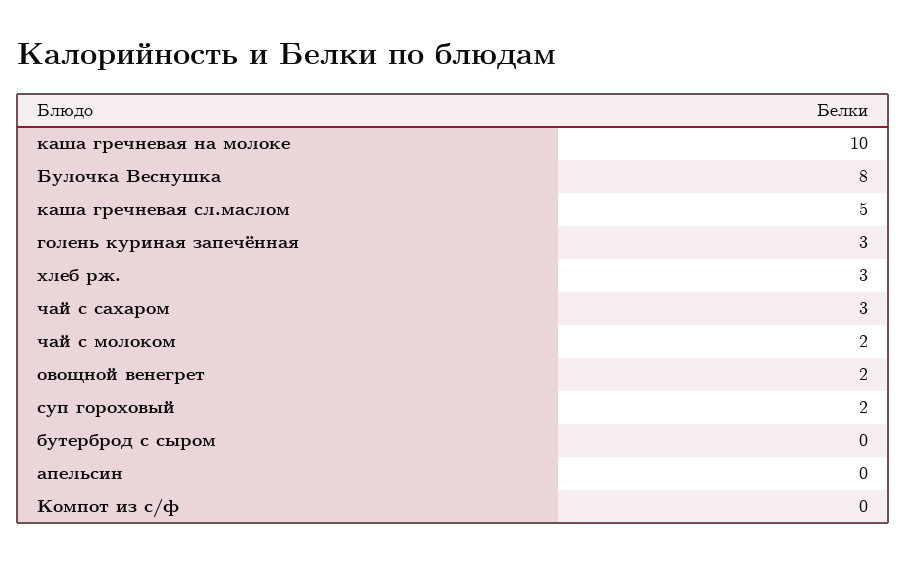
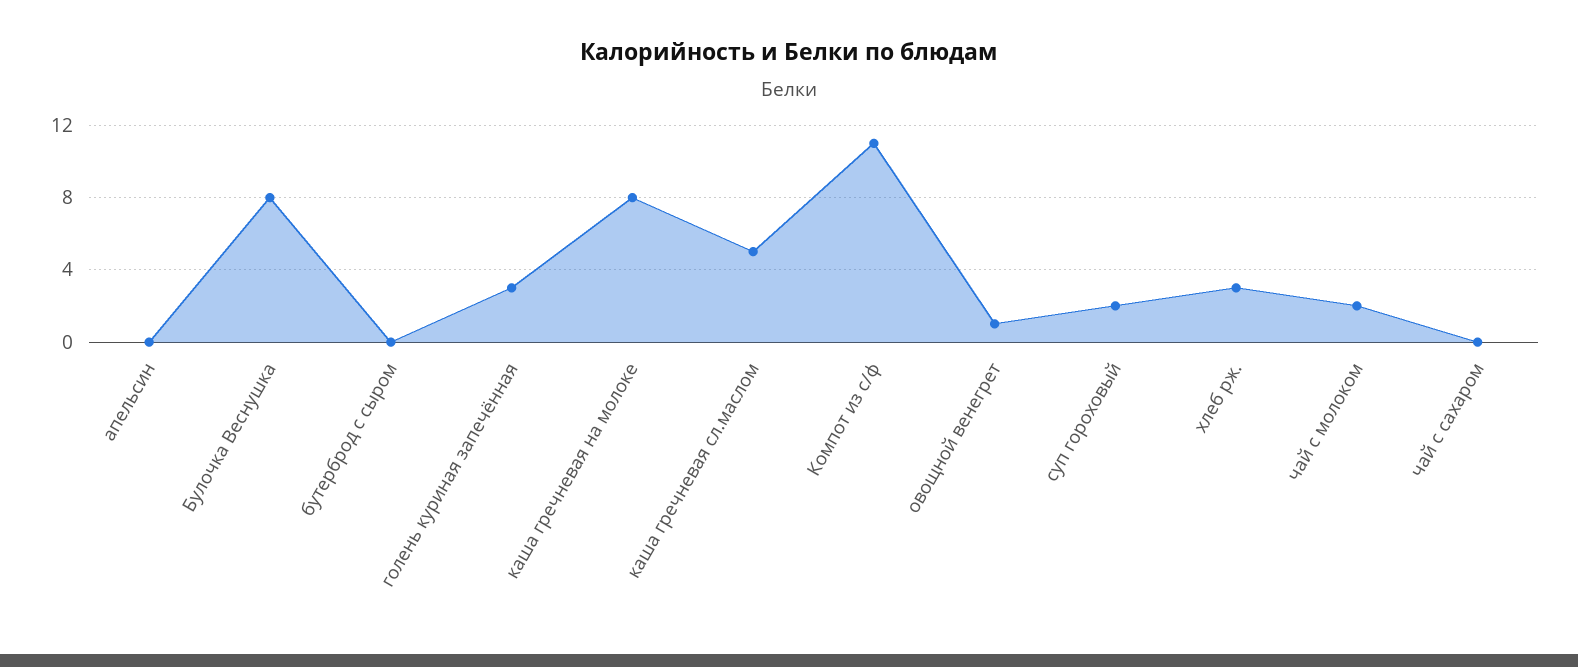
каша гречневая на молоке: 10 -> 8
чай с сахаром: 3 -> 0
овощной венегрет: 2 -> 1
Компот из с/ф: 0 -> 11

